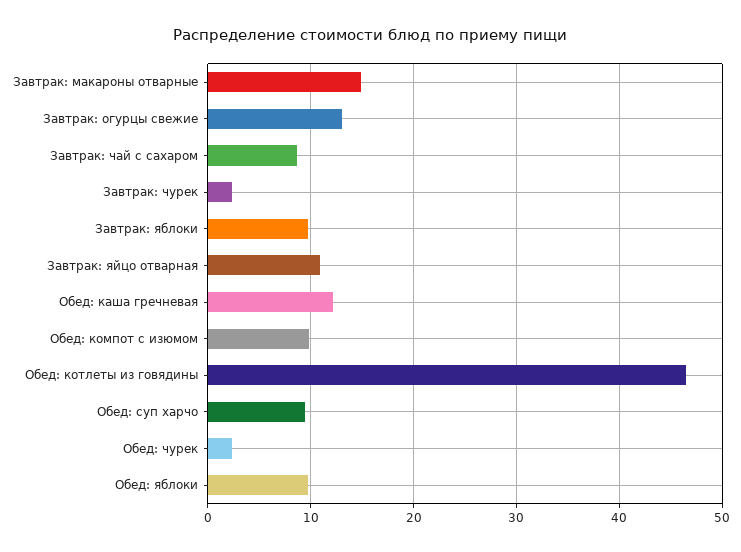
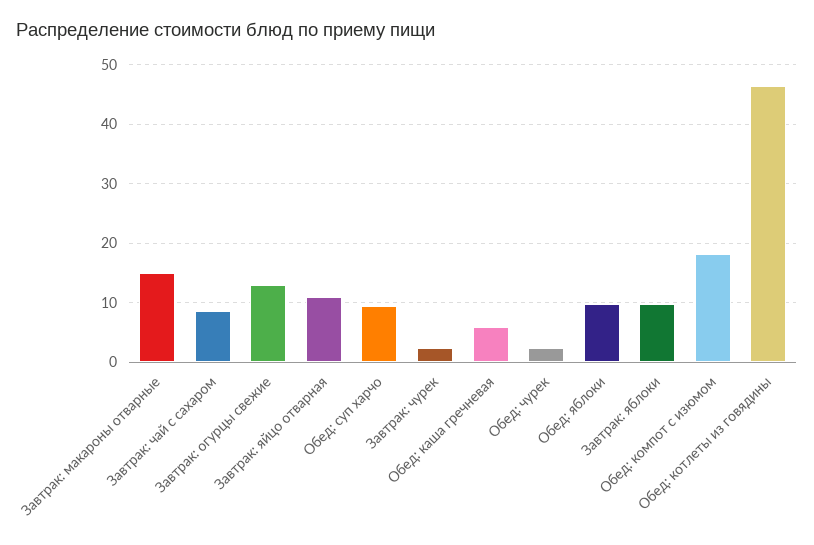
Обед: каша гречневая: 12 -> 6
Обед: компот с изюмом: 10 -> 18

